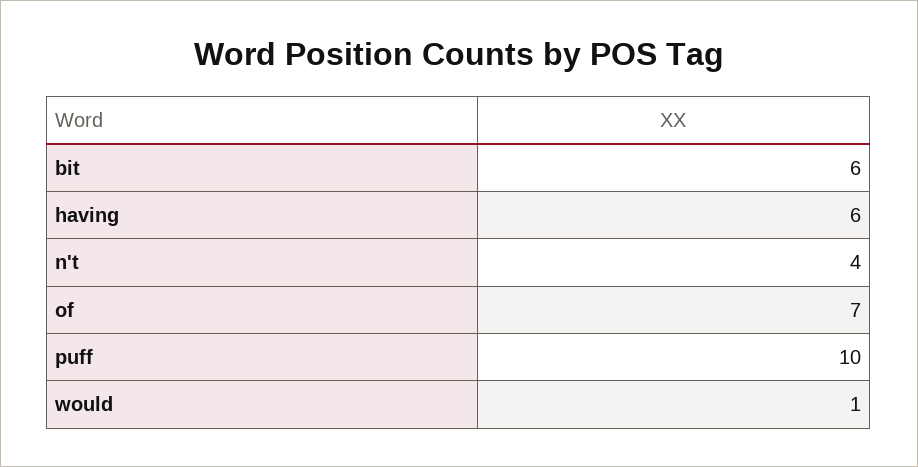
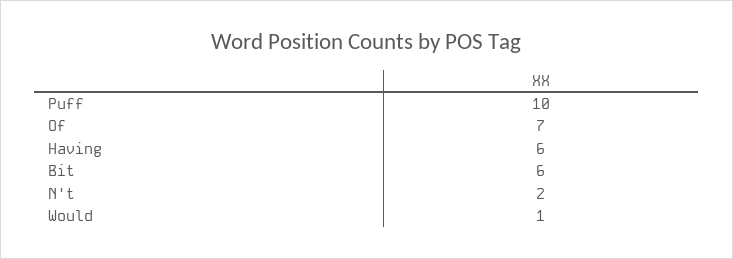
n't: 4 -> 2

